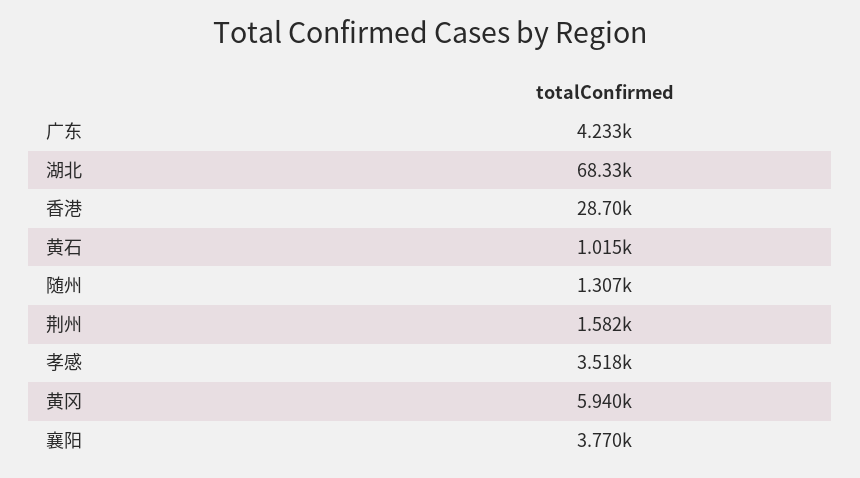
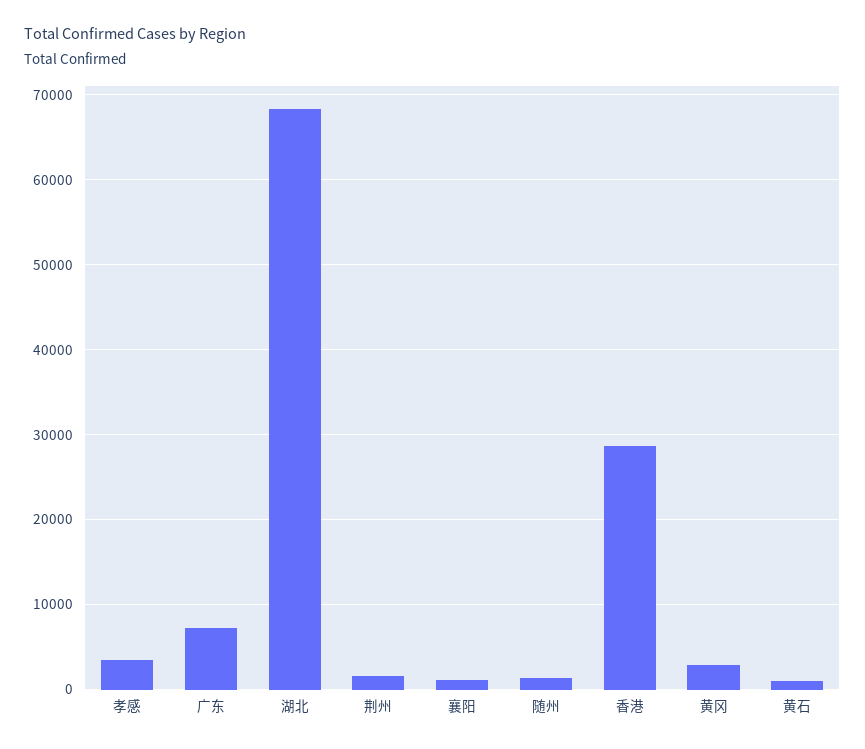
广东: 4233 -> 7000
黄冈: 5940 -> 3000
襄阳: 3770 -> 1000

